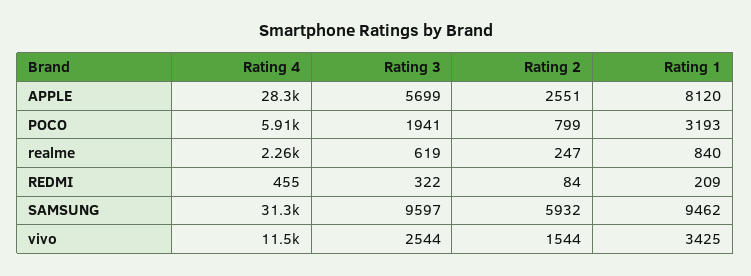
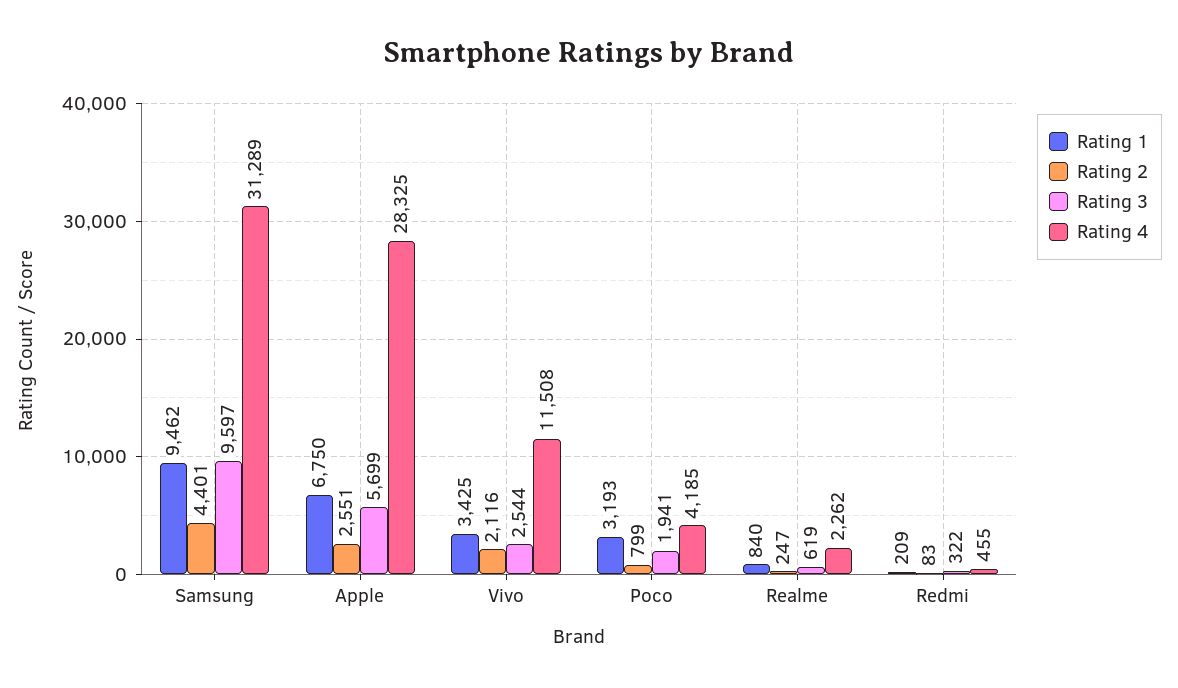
Rating 1, APPLE: 8120 -> 6750
Rating 4, POCO: 5910 -> 4185
Rating 2, REDMI: 84 -> 83
Rating 2, SAMSUNG: 5932 -> 4401
Rating 2, vivo: 1544 -> 2116

